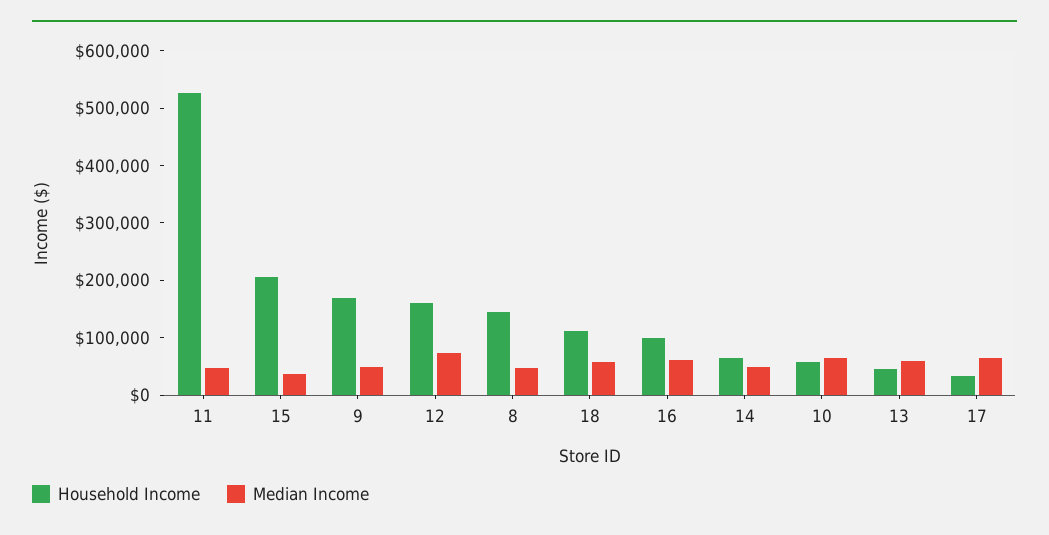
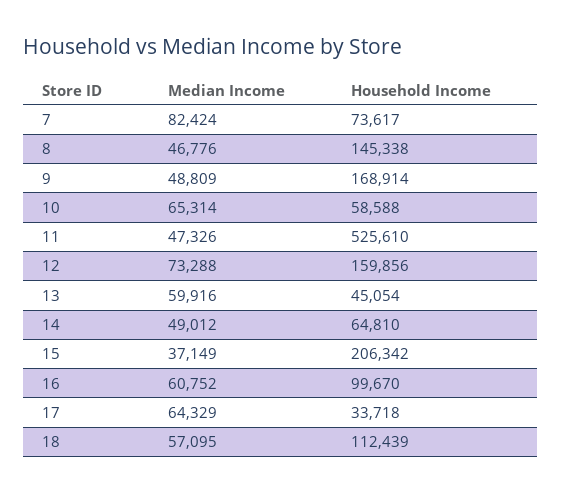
Median Income, 7: none -> 82424
Household Income, 7: none -> 73617

